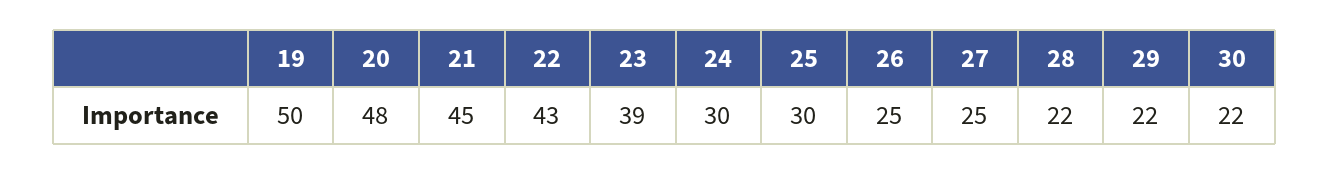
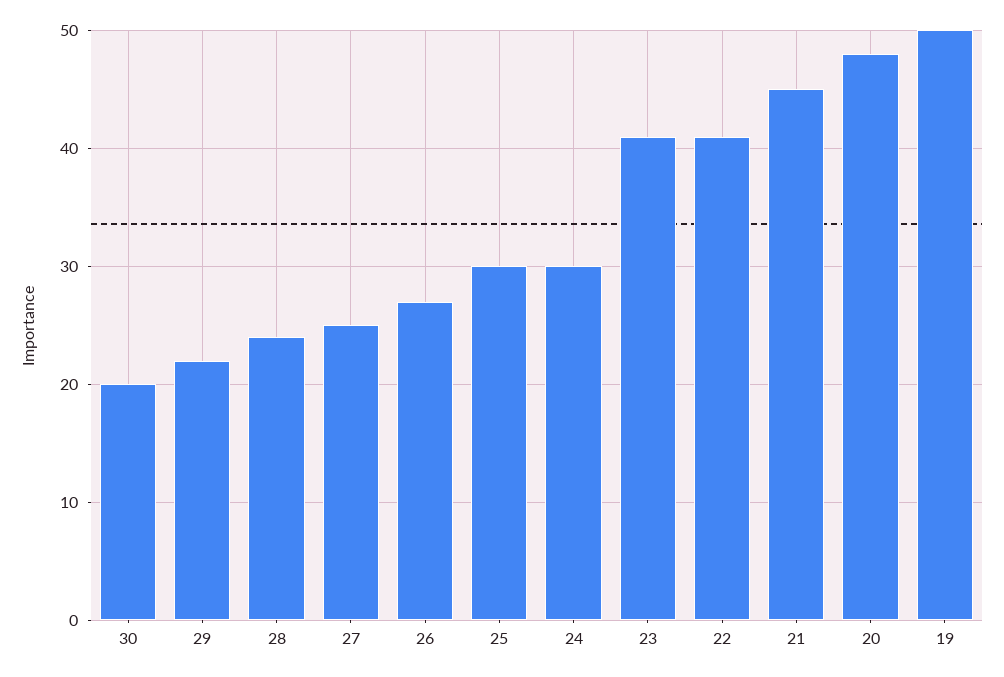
22: 43 -> 41
23: 39 -> 41
26: 25 -> 27
28: 22 -> 24
30: 22 -> 20

